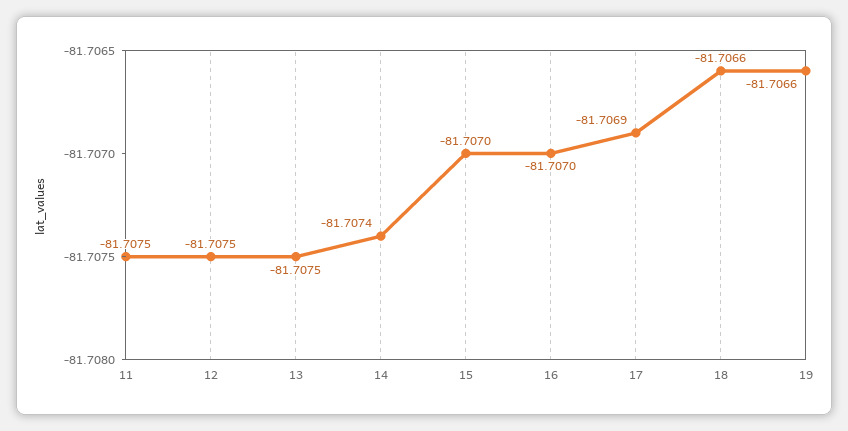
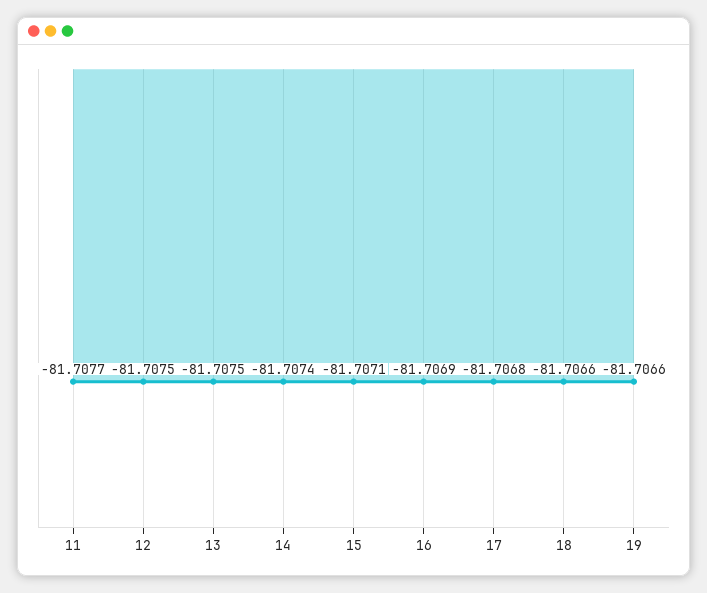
11: -81.7075 -> -81.7077
15: -81.707 -> -81.7071
16: -81.707 -> -81.7069
17: -81.7069 -> -81.7068

